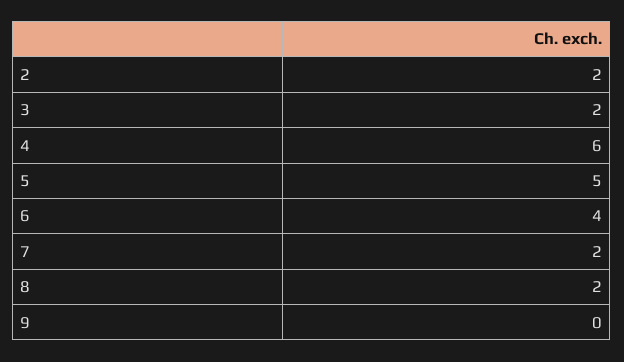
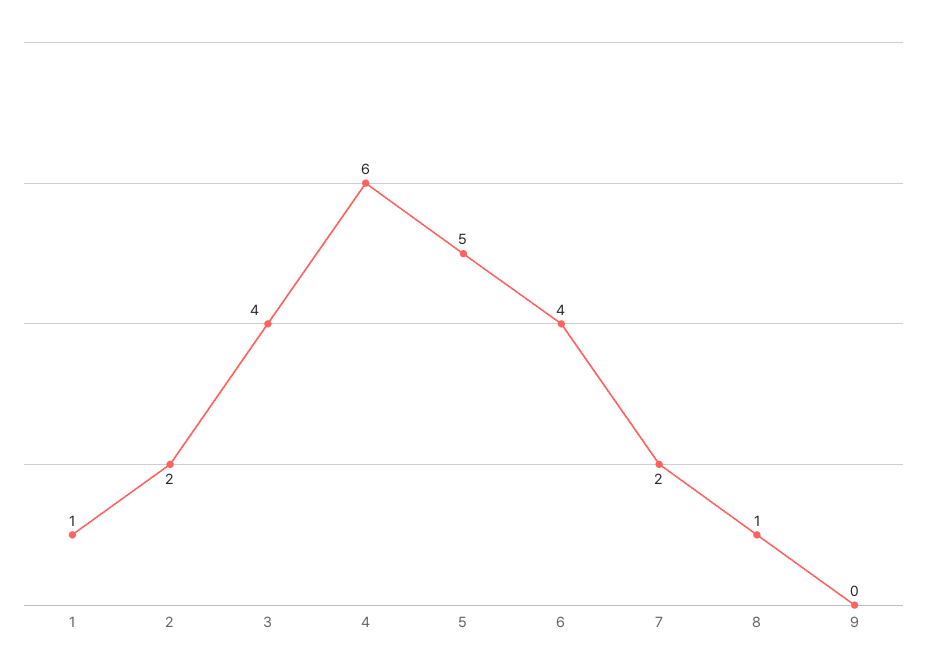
3: 2 -> 4
8: 2 -> 1
1: none -> 1

